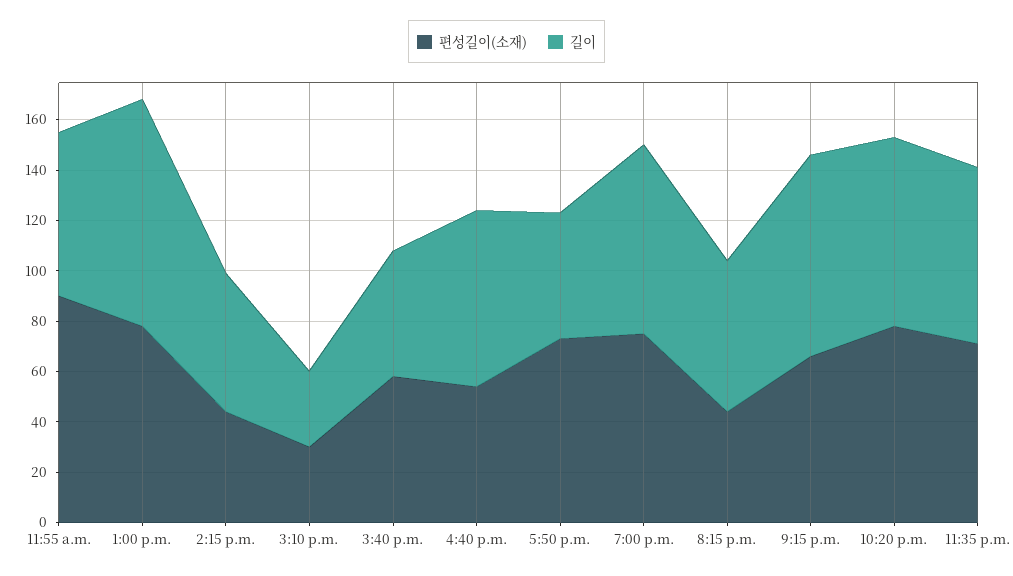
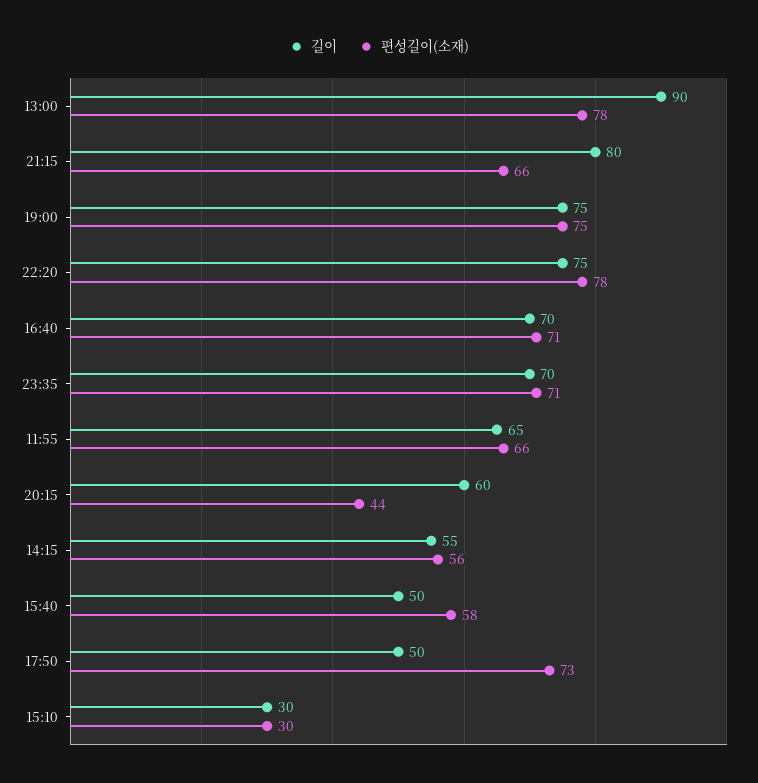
편성길이(소재), 11:55 a.m.: 90 -> 66
편성길이(소재), 2:15 p.m.: 45 -> 56
편성길이(소재), 4:40 p.m.: 55 -> 71

